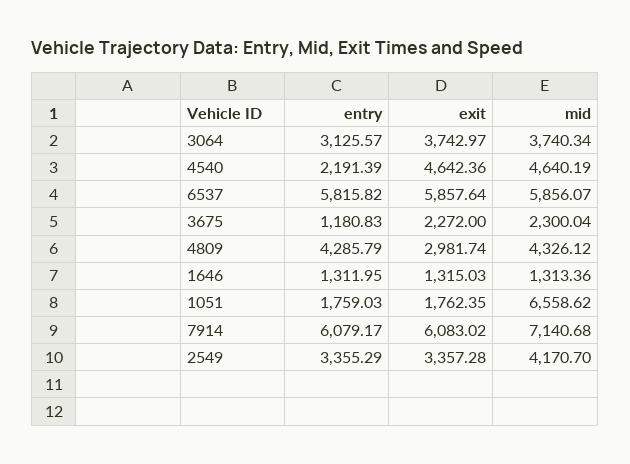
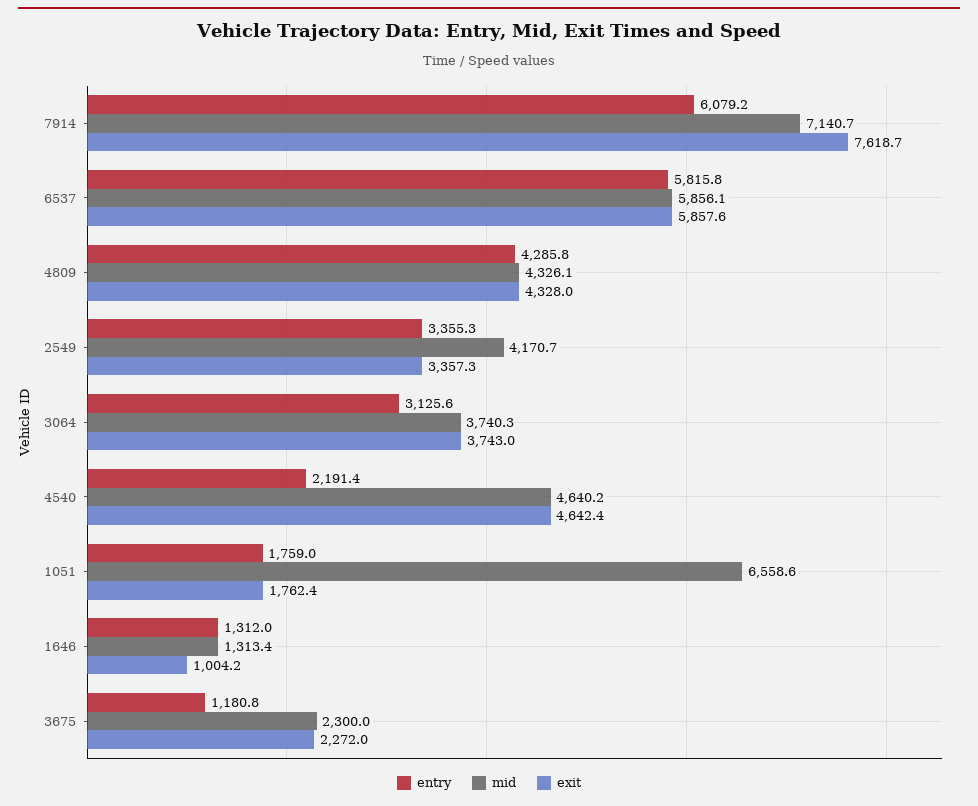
exit, 4809: 2981.74 -> 4328
exit, 1646: 1315.03 -> 1004.2
exit, 7914: 6083.02 -> 7618.7

